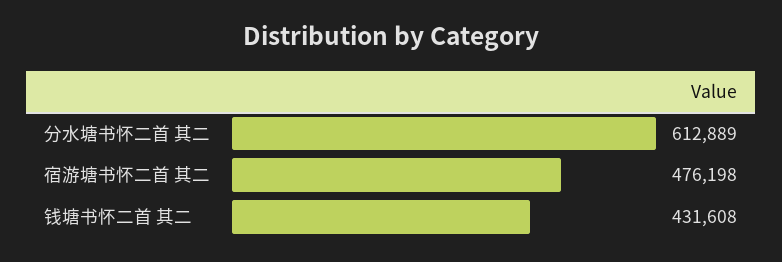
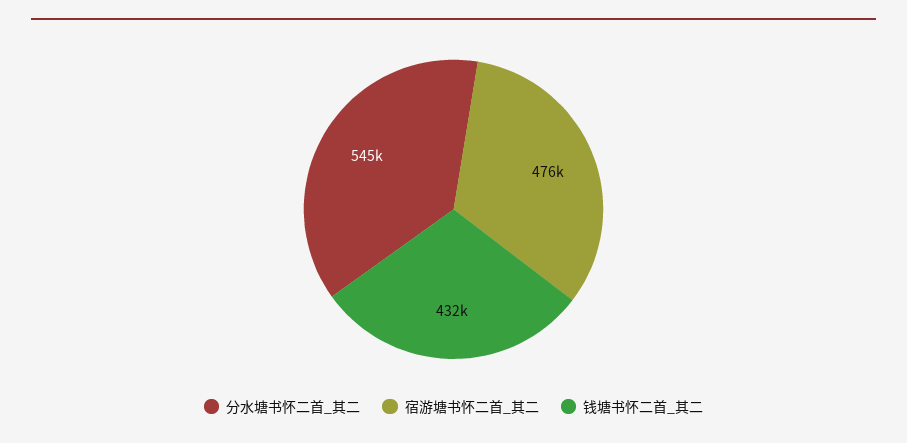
分水塘书怀二首 其二: 612889 -> 545000

